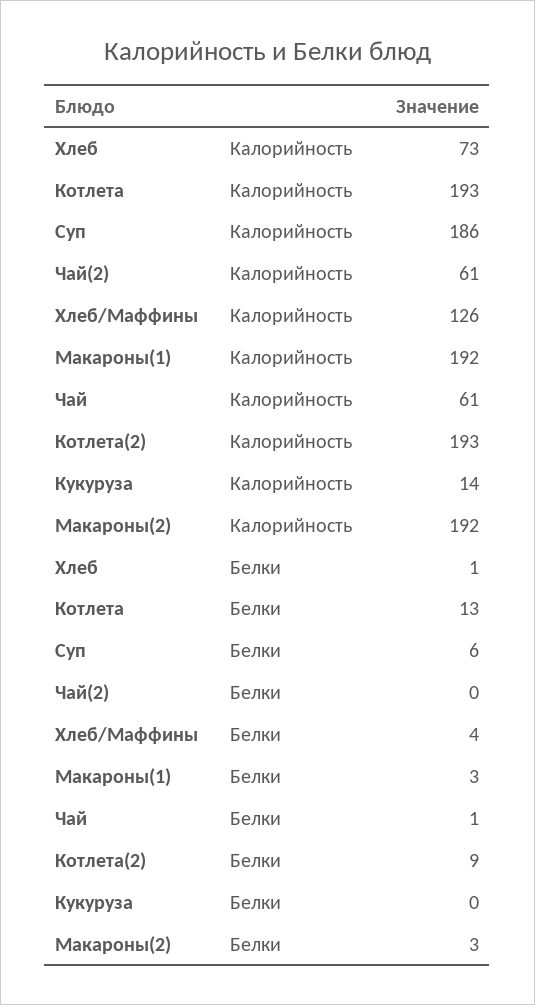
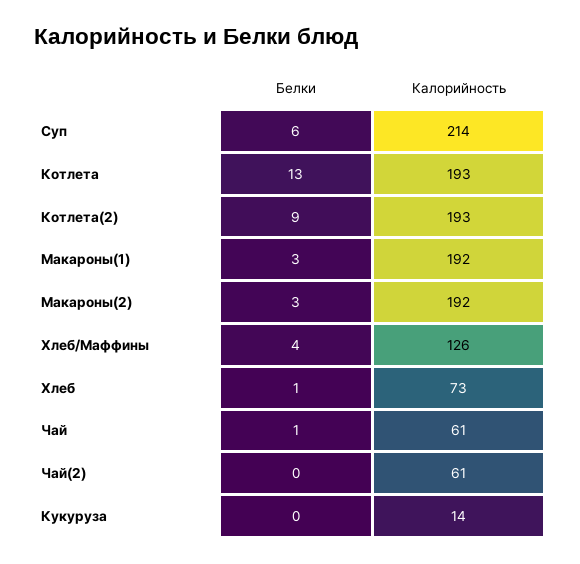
Суп, Калорийность: 186 -> 214

